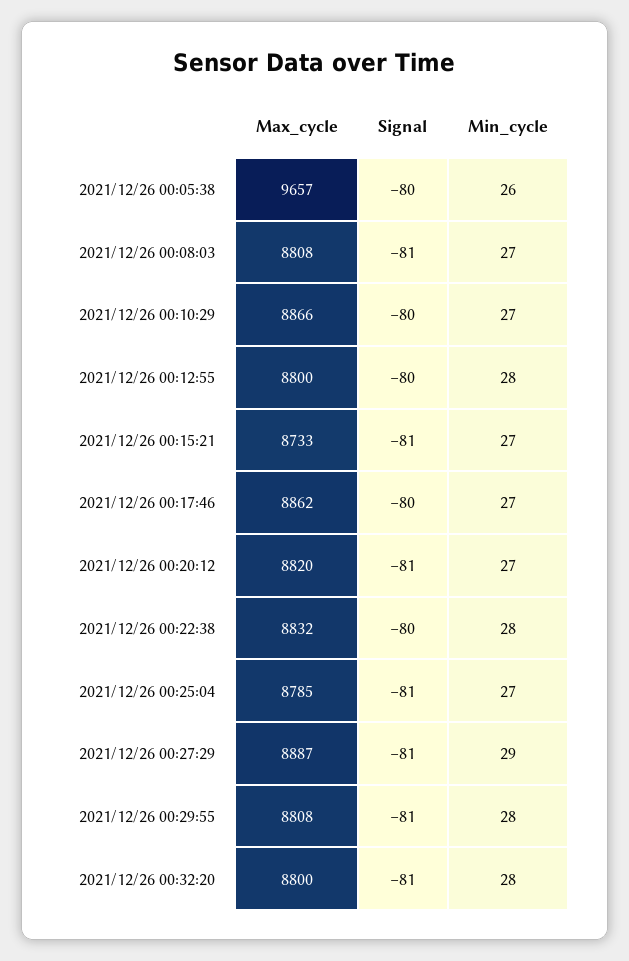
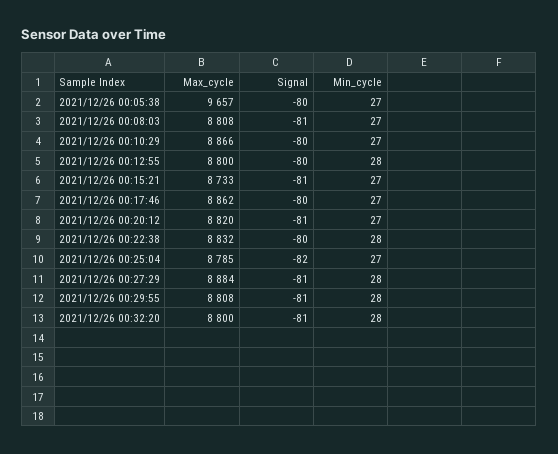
Min_cycle, 2021/12/26 00:05:38: 26 -> 27
Signal, 2021/12/26 00:25:04: -81 -> -82
Max_cycle, 2021/12/26 00:27:29: 8887 -> 8884
Min_cycle, 2021/12/26 00:27:29: 29 -> 28

